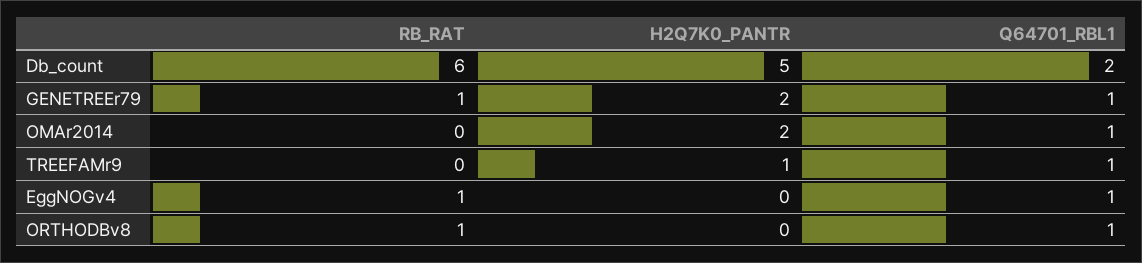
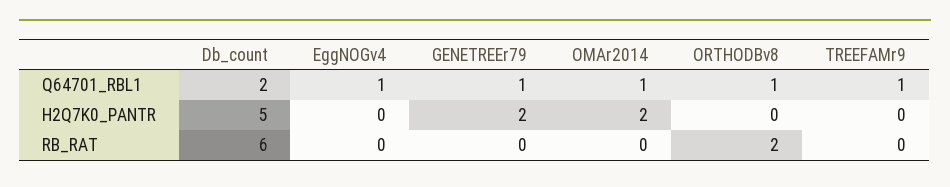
RB_RAT, GENETREEr79: 1 -> 0
H2Q7K0_PANTR, TREEFAMr9: 1 -> 0
RB_RAT, EggNOGv4: 1 -> 0
RB_RAT, ORTHODBv8: 1 -> 2

